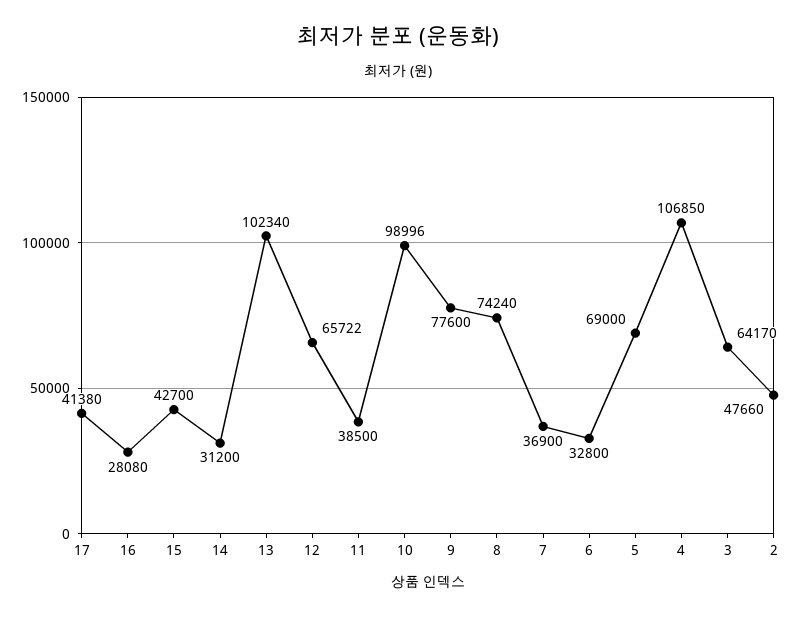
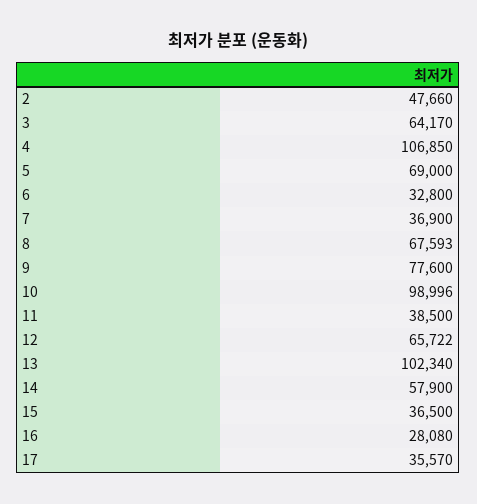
17: 41380 -> 35570
15: 42700 -> 36500
14: 31200 -> 57900
8: 74240 -> 67593

